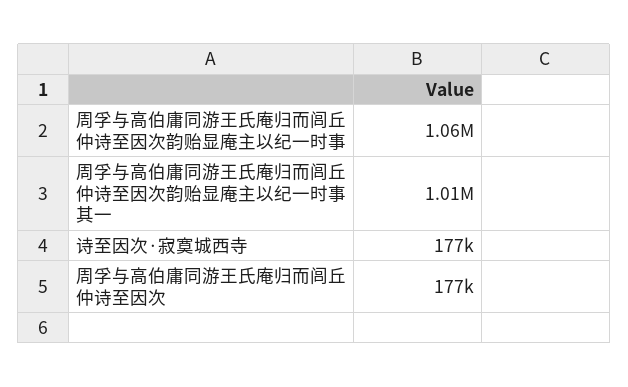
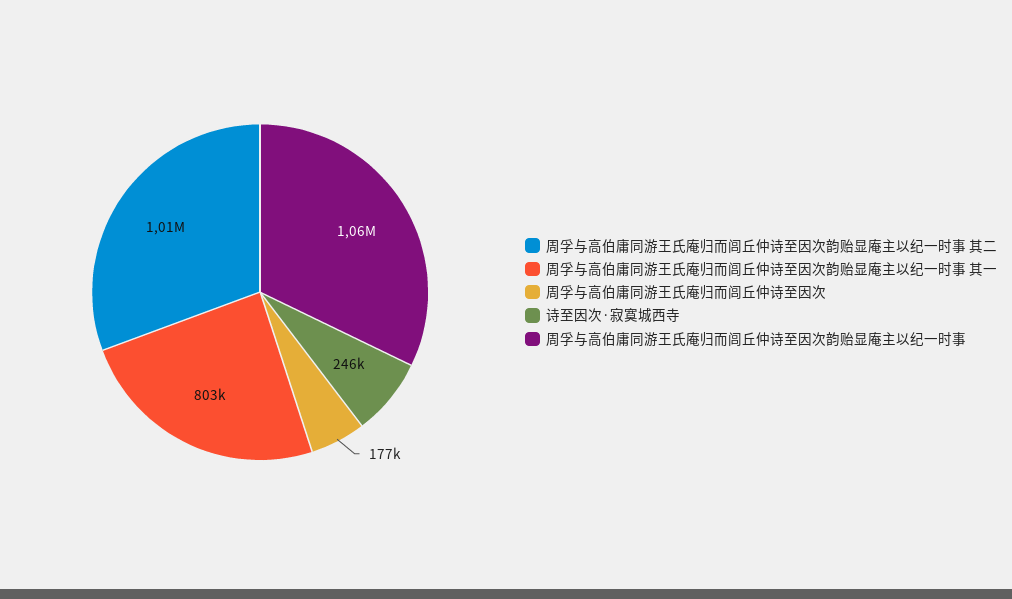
周孚与高伯庸同游王氏庵归而闾丘仲诗至因次韵贻显庵主以纪一时事 其一: 1010000 -> 803000
诗至因次·寂寞城西寺: 177000 -> 246000
周孚与高伯庸同游王氏庵归而闾丘仲诗至因次韵贻显庵主以纪一时事 其二: none -> 1010000

